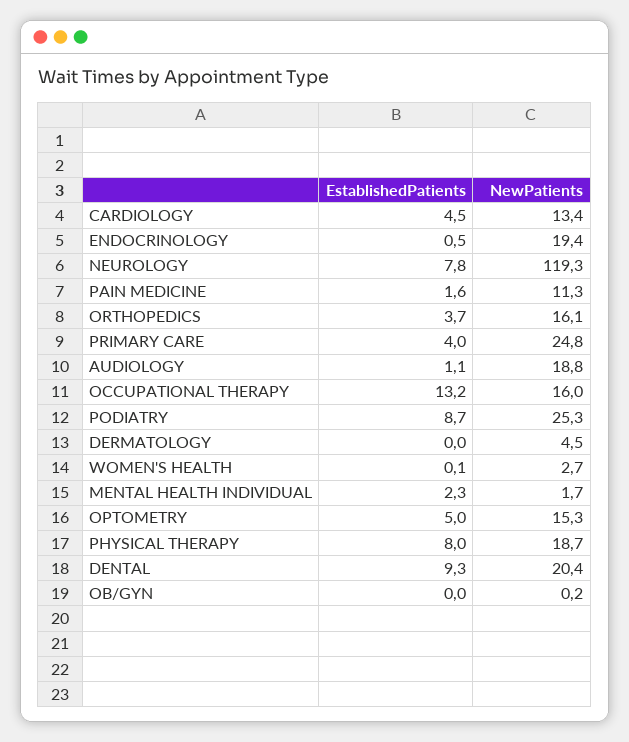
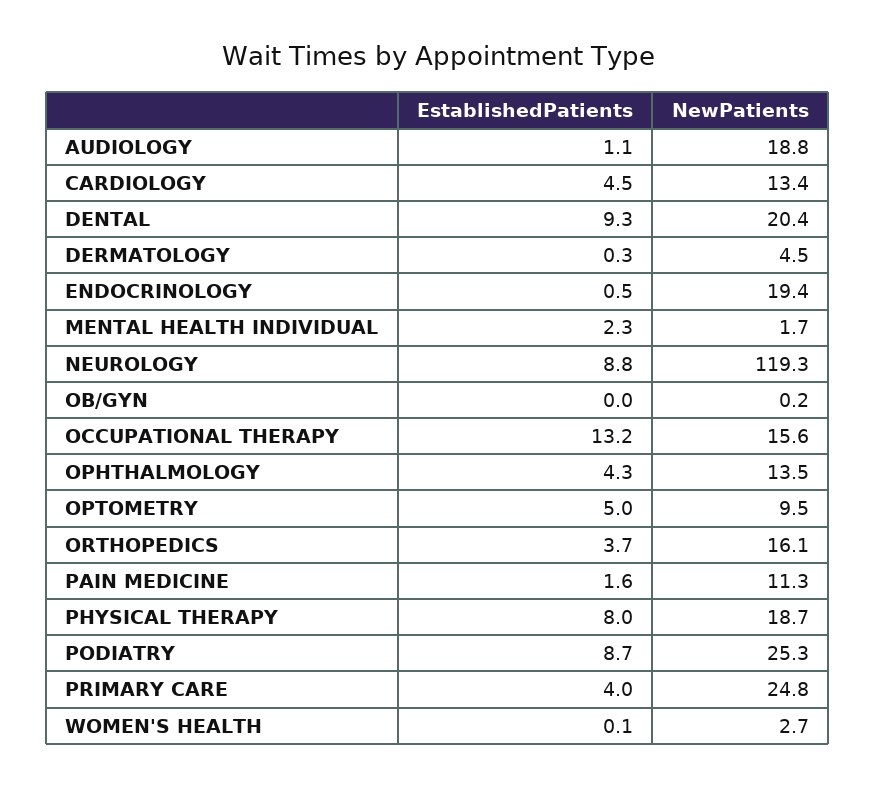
EstablishedPatients, NEUROLOGY: 7.8 -> 8.8
NewPatients, OCCUPATIONAL THERAPY: 16 -> 15.6
EstablishedPatients, DERMATOLOGY: 0 -> 0.3
NewPatients, OPTOMETRY: 15.3 -> 9.5
EstablishedPatients, OPHTHALMOLOGY: none -> 4.3
NewPatients, OPHTHALMOLOGY: none -> 13.5

